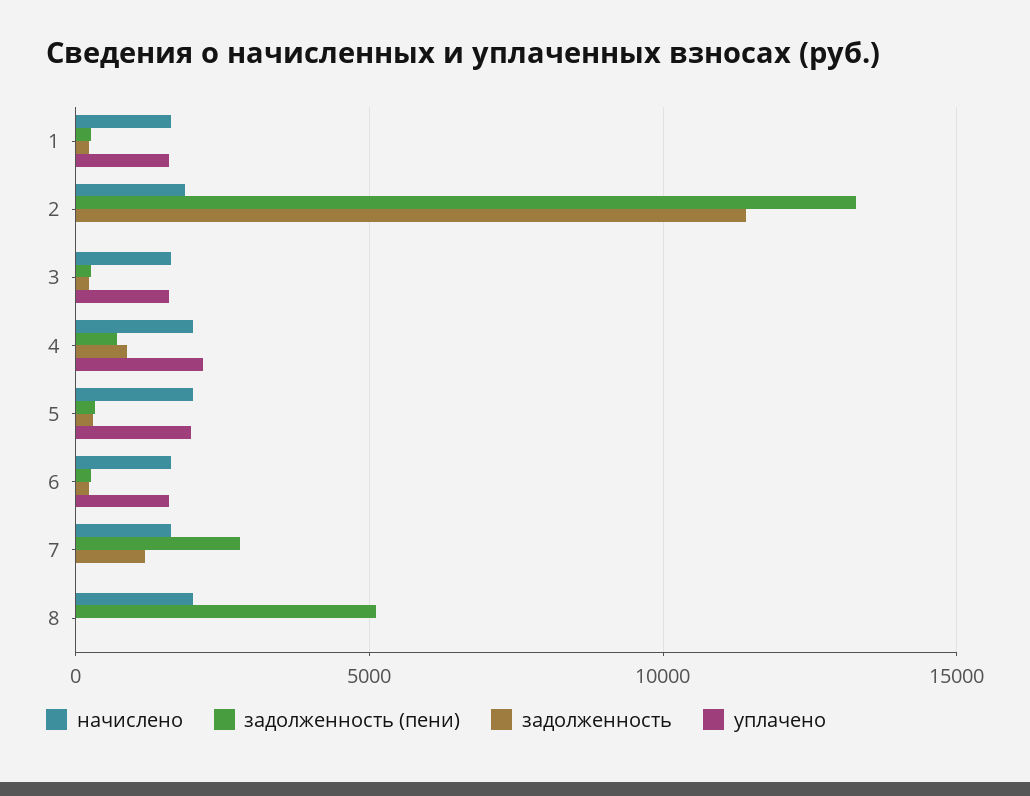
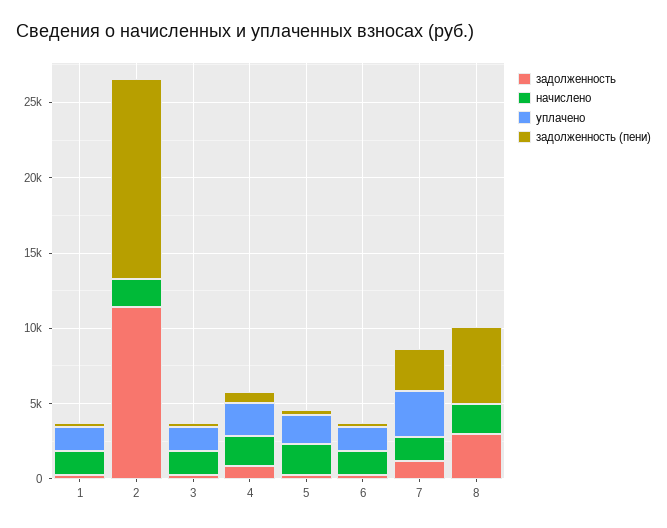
уплачено, 7: 0 -> 3000
задолженность, 8: 0 -> 3000

